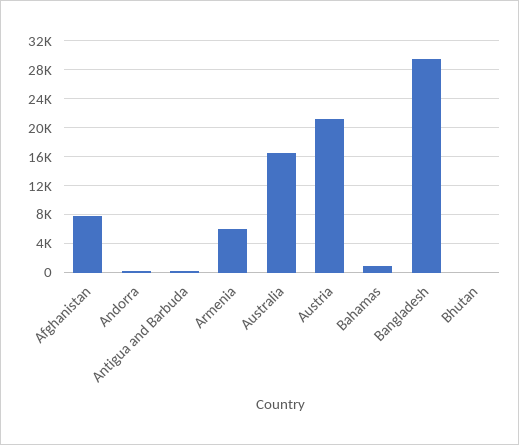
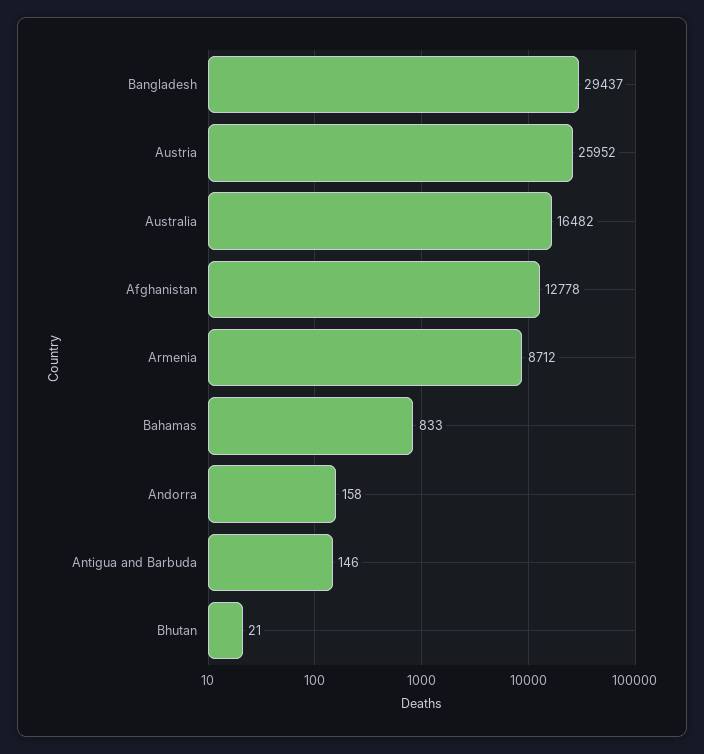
Afghanistan: 8000 -> 12778
Armenia: 6000 -> 8712
Austria: 21000 -> 25952

